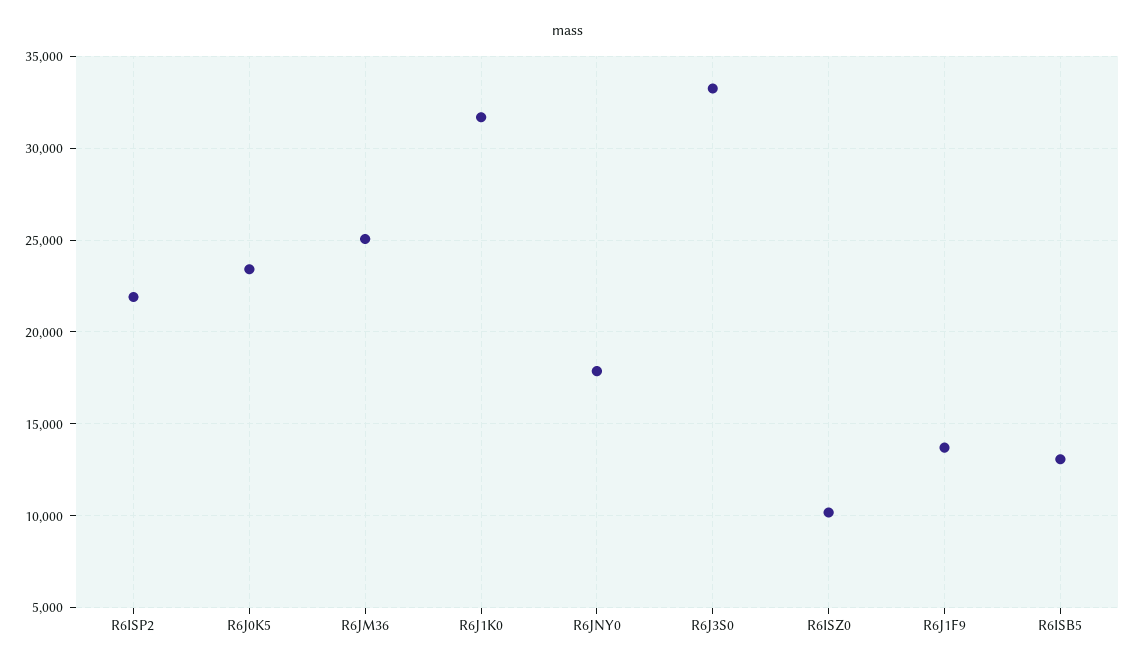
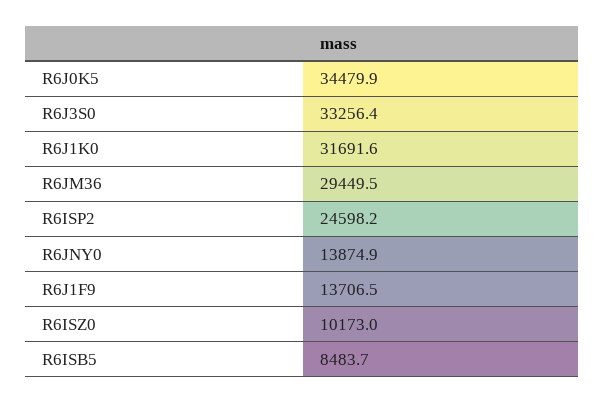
R6ISP2: 22000 -> 24598.2
R6J0K5: 23500 -> 34479.9
R6JM36: 25000 -> 29449.5
R6JNY0: 18000 -> 13874.9
R6ISB5: 13000 -> 8483.7

